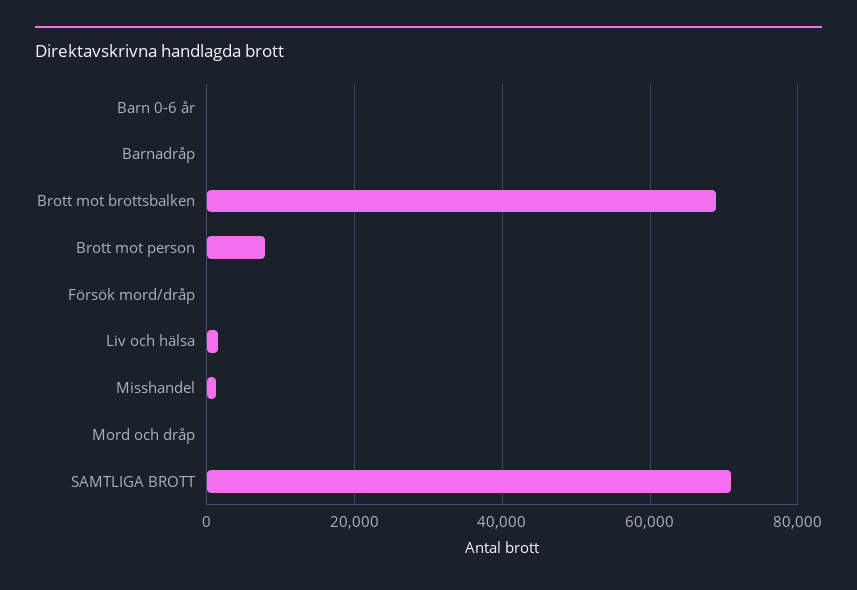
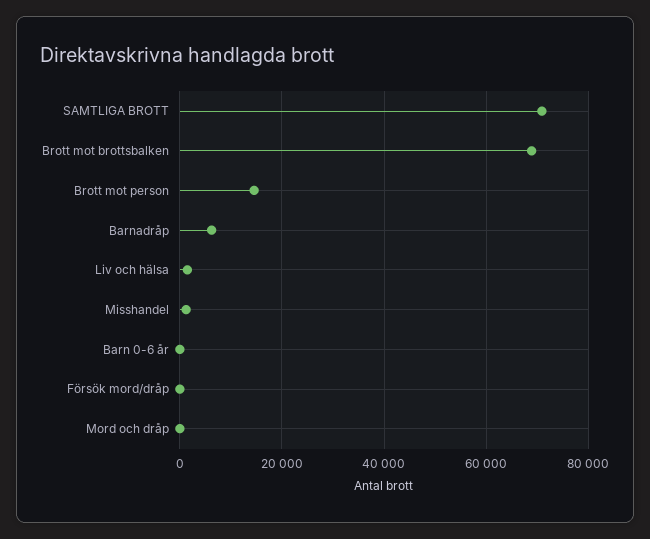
Barnadråp: 0 -> 6000
Brott mot person: 8000 -> 14000

